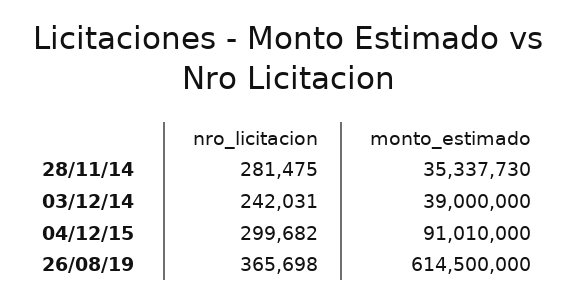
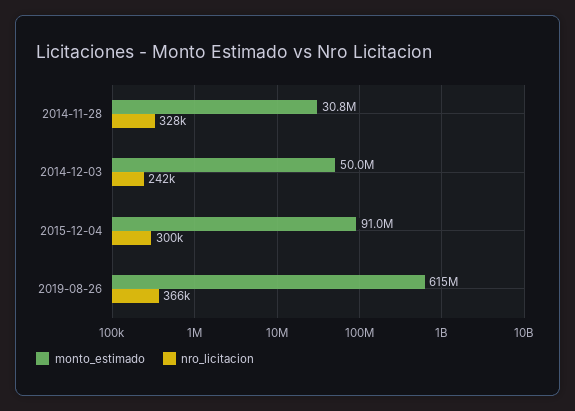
nro_licitacion, 28/11/14: 281475 -> 328000
monto_estimado, 28/11/14: 35337730 -> 30800000
monto_estimado, 03/12/14: 39000000 -> 50000000

